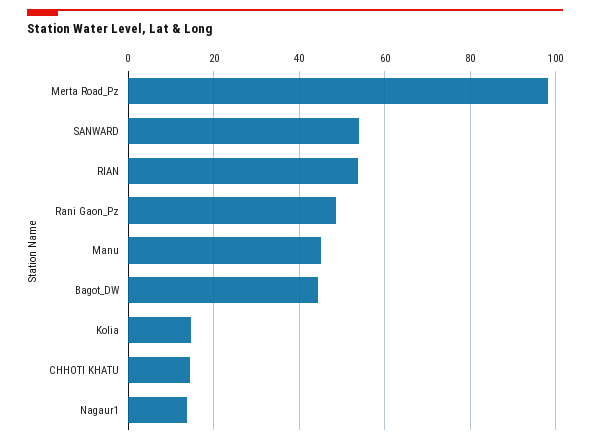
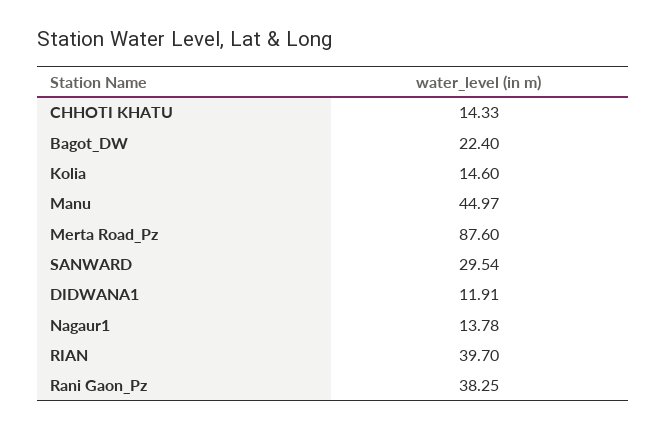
Merta Road_Pz: 98 -> 87.6
SANWARD: 54 -> 29.54
RIAN: 54 -> 39.7
Rani Gaon_Pz: 48 -> 38.25
Bagot_DW: 44 -> 22.4
DIDWANA1: none -> 11.91

